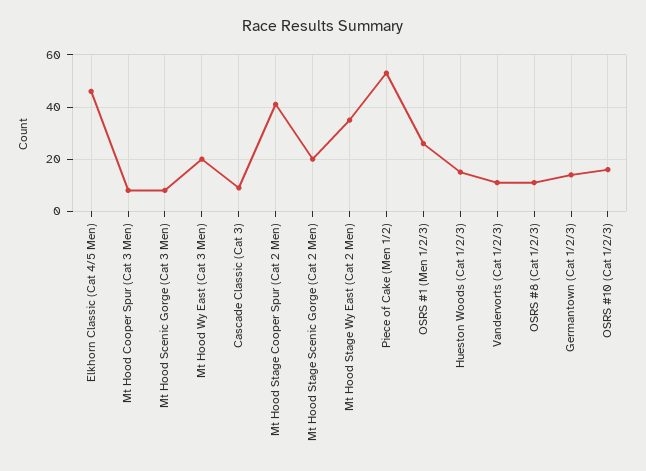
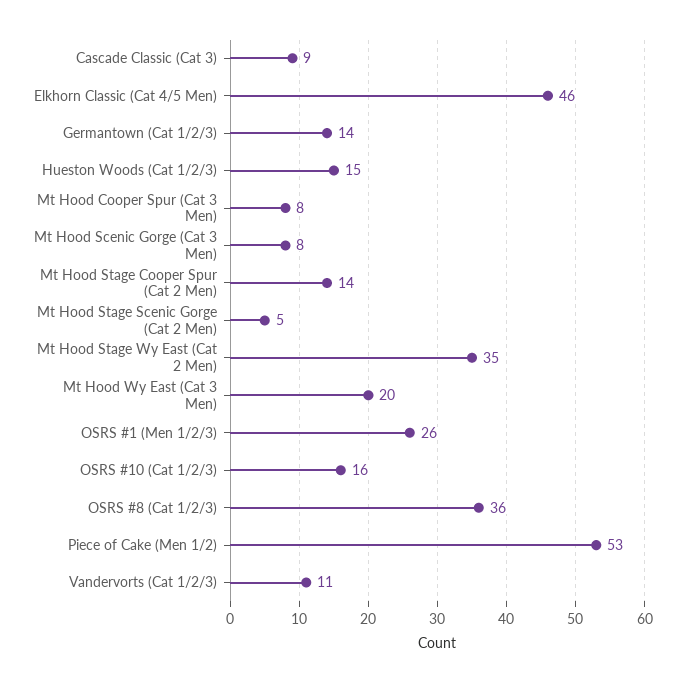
Mt Hood Stage Cooper Spur (Cat 2 Men): 40 -> 14
Mt Hood Stage Scenic Gorge (Cat 2 Men): 20 -> 5
OSRS #8 (Cat 1/2/3): 10 -> 36

